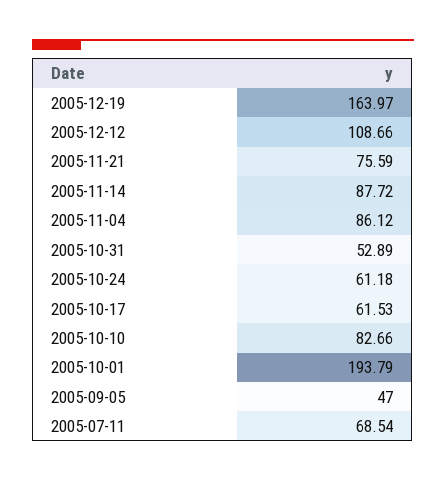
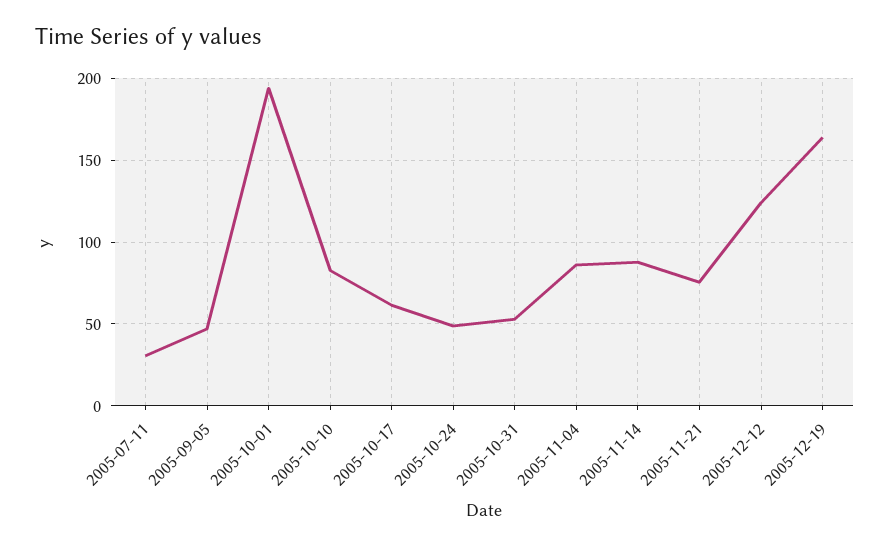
2005-12-12: 108.66 -> 125
2005-10-24: 61.18 -> 50
2005-07-11: 68.54 -> 30

